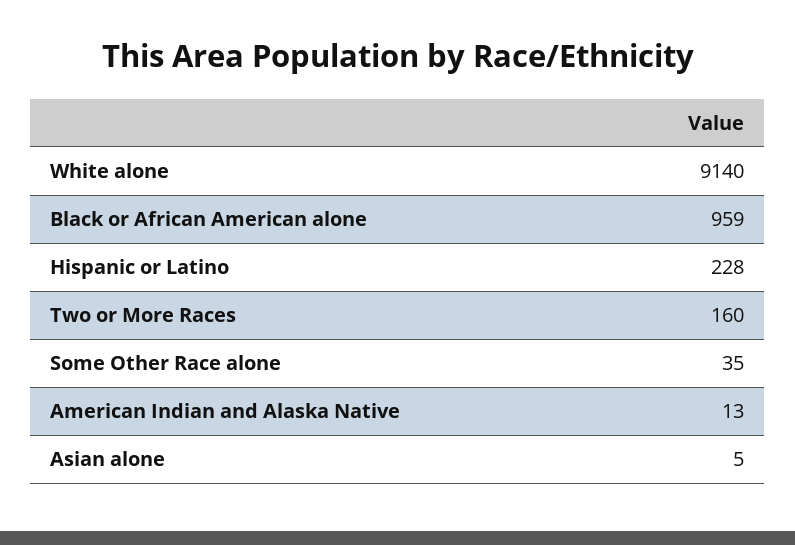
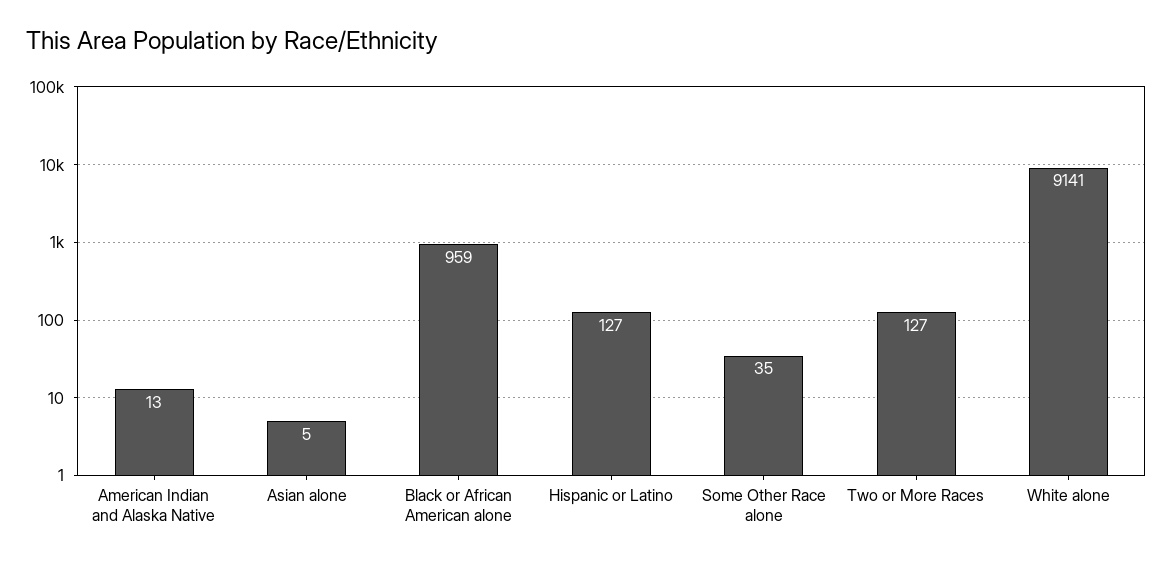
White alone: 9140 -> 9141
Hispanic or Latino: 228 -> 127
Two or More Races: 160 -> 127

